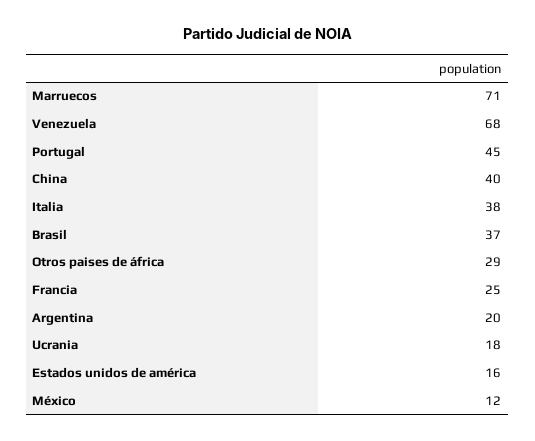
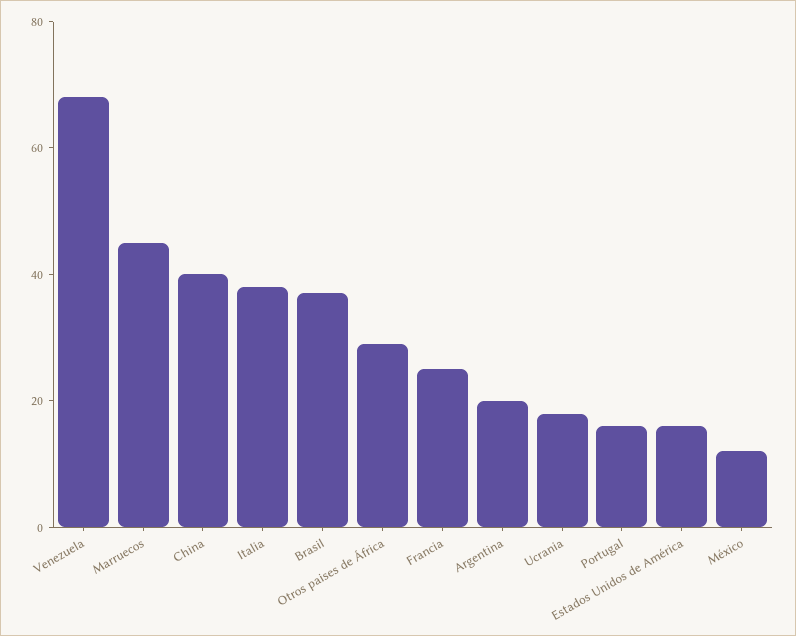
Marruecos: 71 -> 45
Portugal: 45 -> 15

